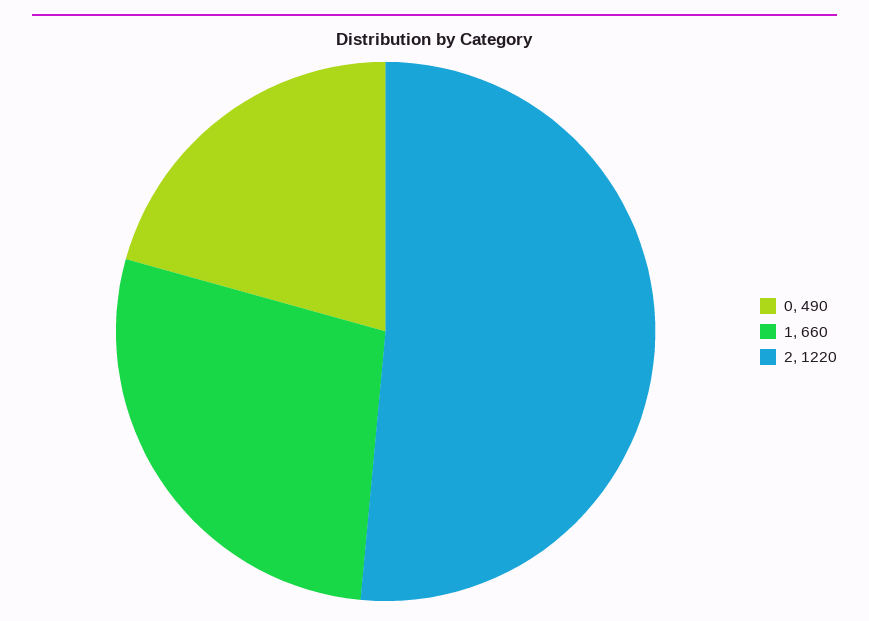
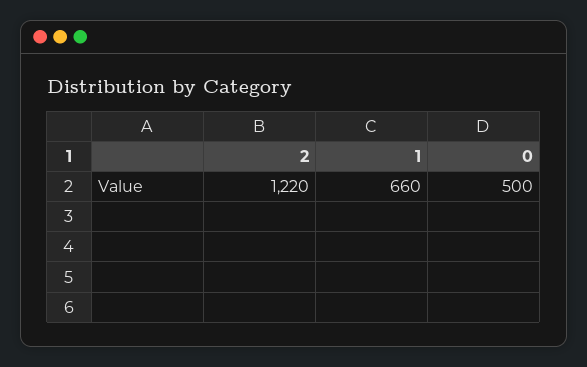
0: 490 -> 500

